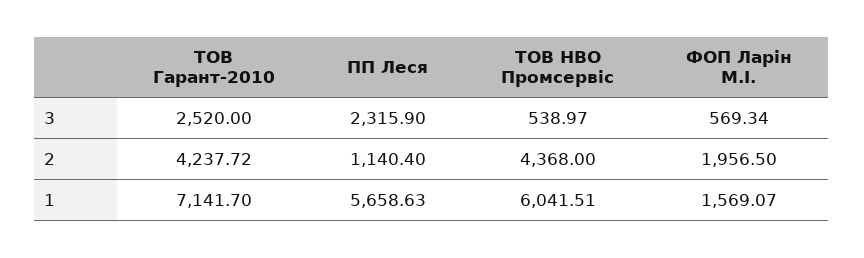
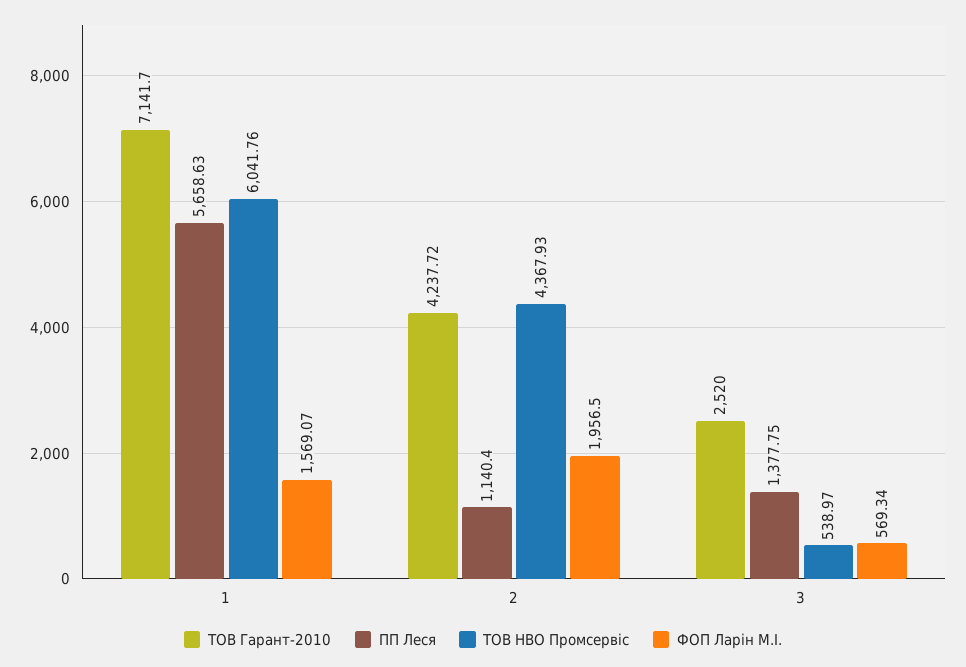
ПП Леся, 3: 2315.9 -> 1377.75
ТОВ НВО Промсервіс, 2: 4368 -> 4367.93
ТОВ НВО Промсервіс, 1: 6041.51 -> 6041.76

